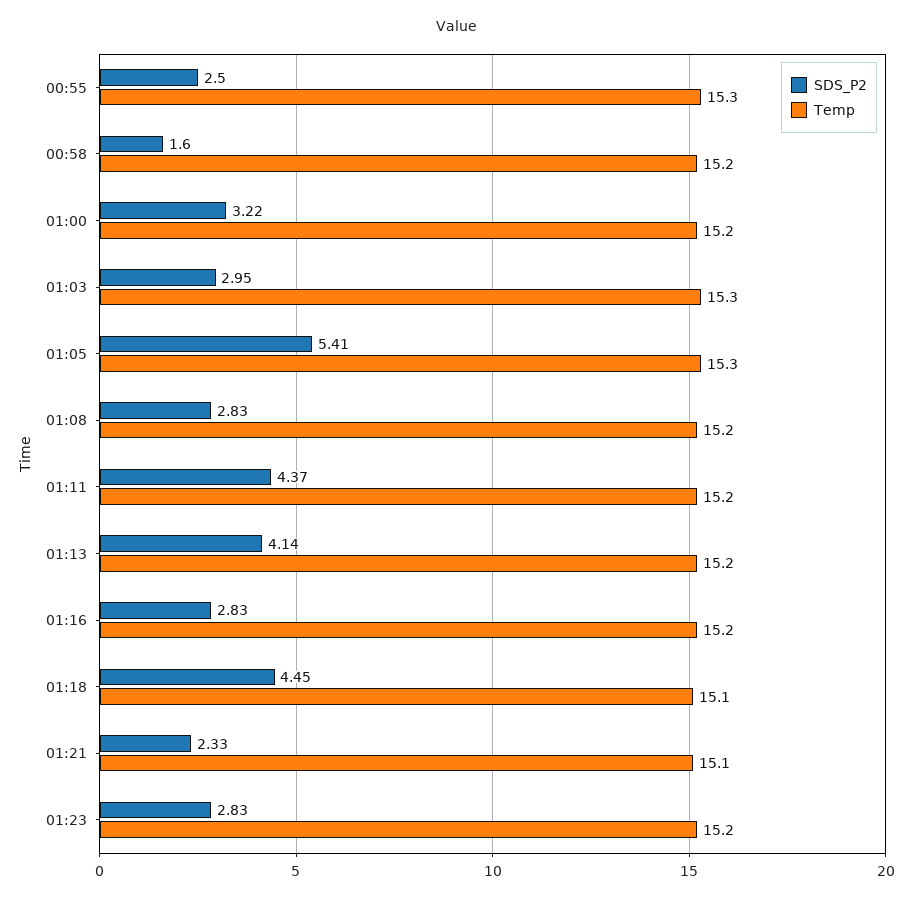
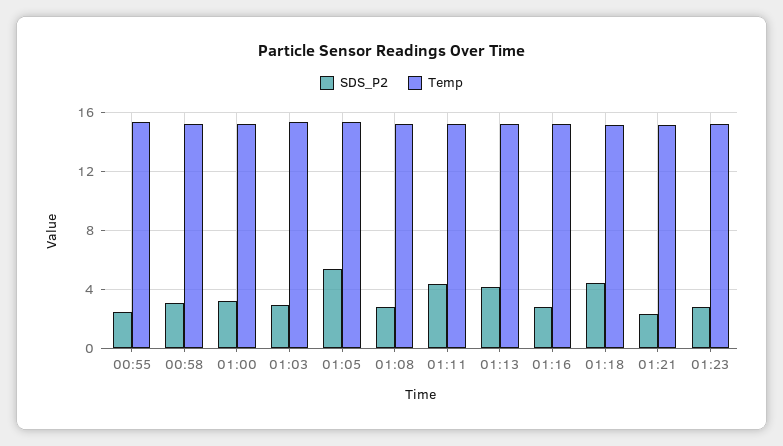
SDS_P2, 00:58: 1.6 -> 3

